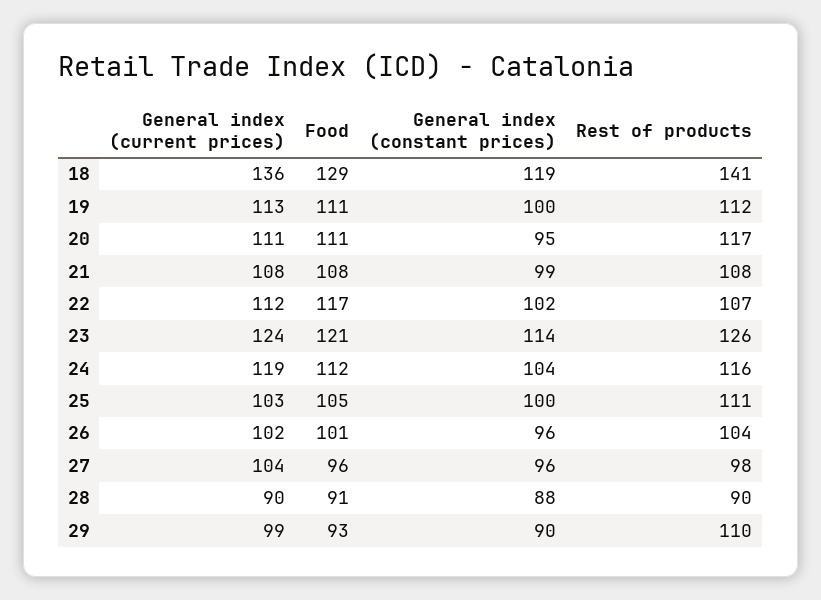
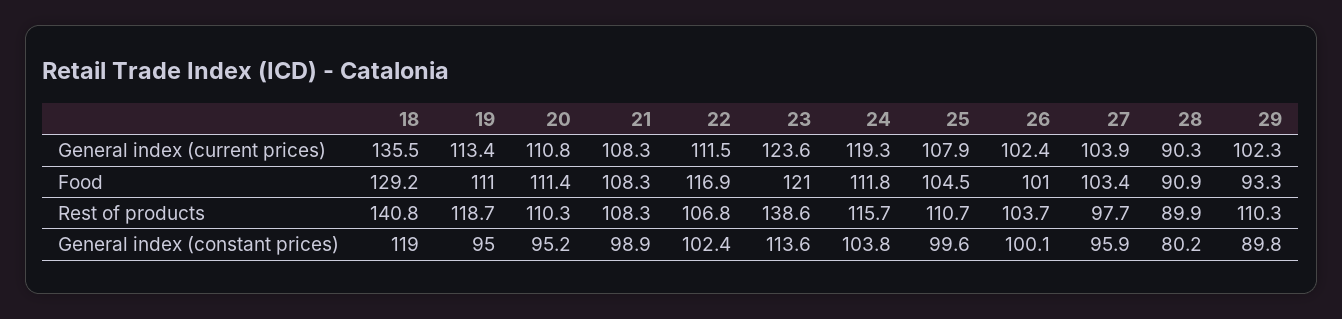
General index (constant prices), 19: 100 -> 95
Rest of products, 19: 112 -> 118.7
Rest of products, 20: 117 -> 110.3
Rest of products, 23: 126 -> 138.6
General index (current prices), 25: 103 -> 107.9
General index (constant prices), 26: 96 -> 100.1
Food, 27: 96 -> 103.4
General index (constant prices), 28: 88 -> 80.2
General index (current prices), 29: 99 -> 102.3

